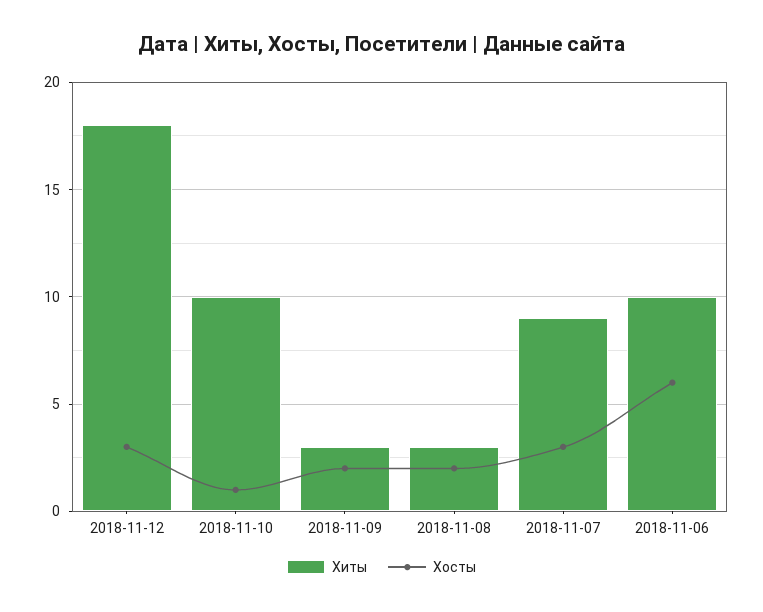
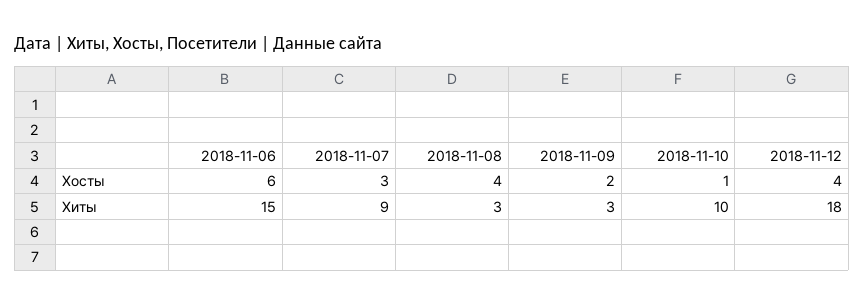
Хосты, 2018-11-12: 3 -> 4
Хосты, 2018-11-08: 2 -> 4
Хиты, 2018-11-06: 10 -> 15

